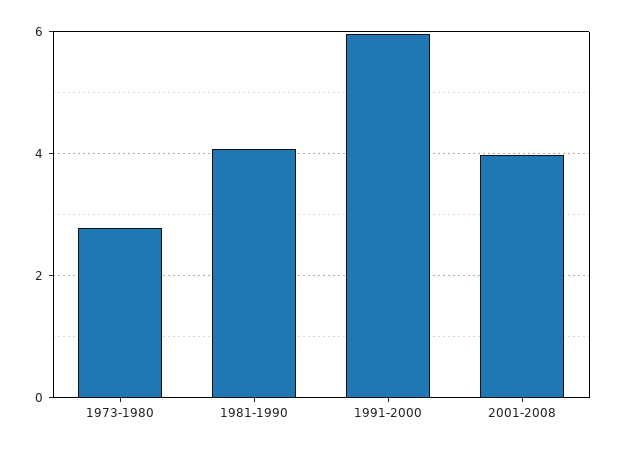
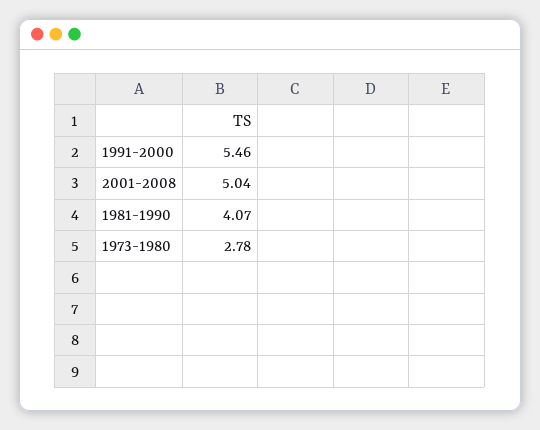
1991-2000: 6 -> 5.46
2001-2008: 4 -> 5.04

